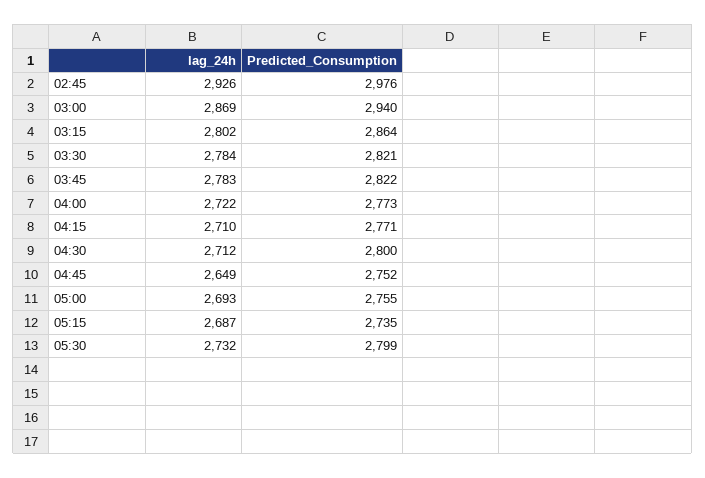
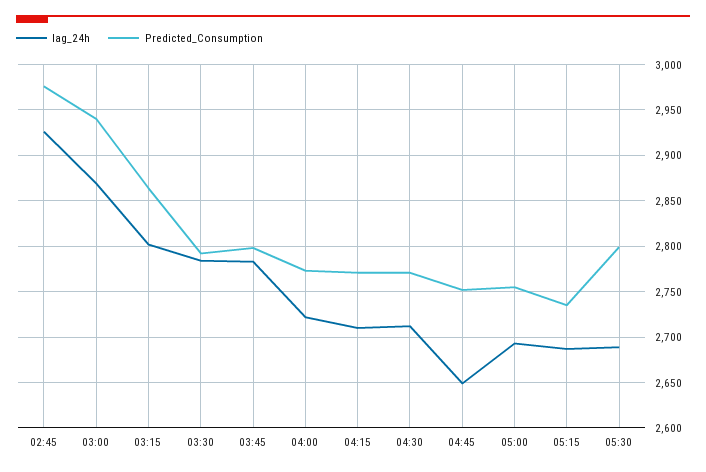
Predicted_Consumption, 03:30: 2821 -> 2790
Predicted_Consumption, 03:45: 2822 -> 2800
Predicted_Consumption, 04:30: 2800 -> 2770
lag_24h, 05:30: 2732 -> 2690

